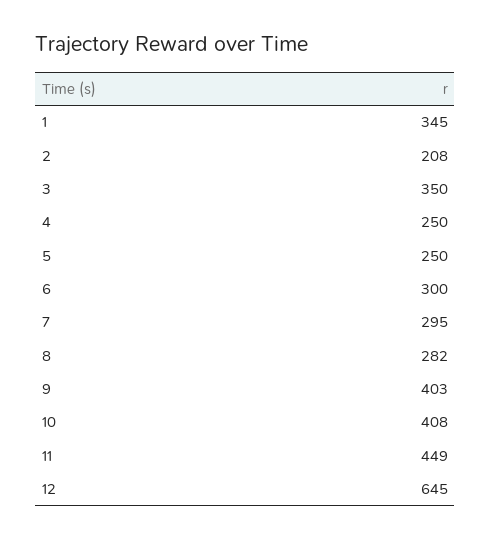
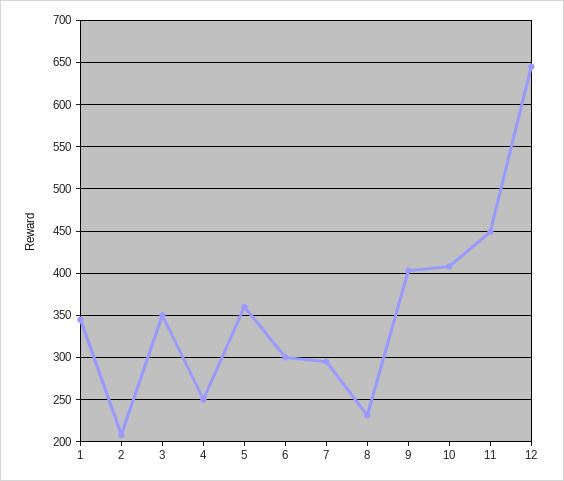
5: 250 -> 360
8: 282 -> 230

